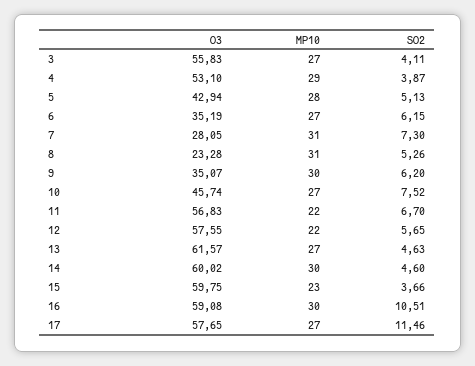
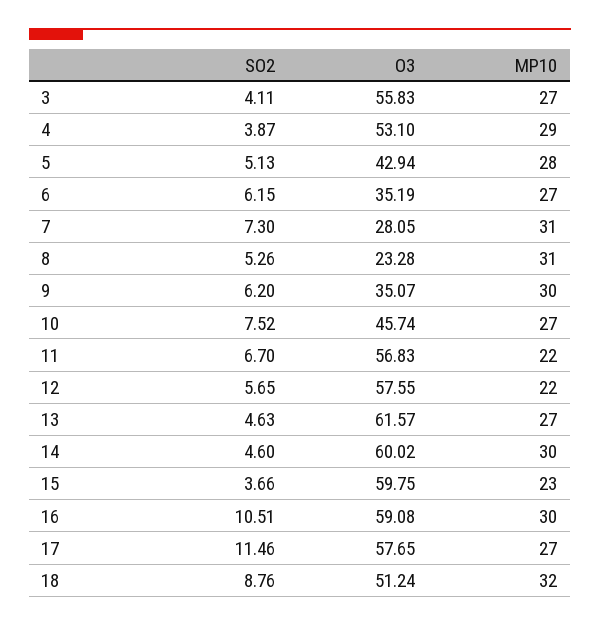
SO2, 18: none -> 8.76
O3, 18: none -> 51.24
MP10, 18: none -> 32

